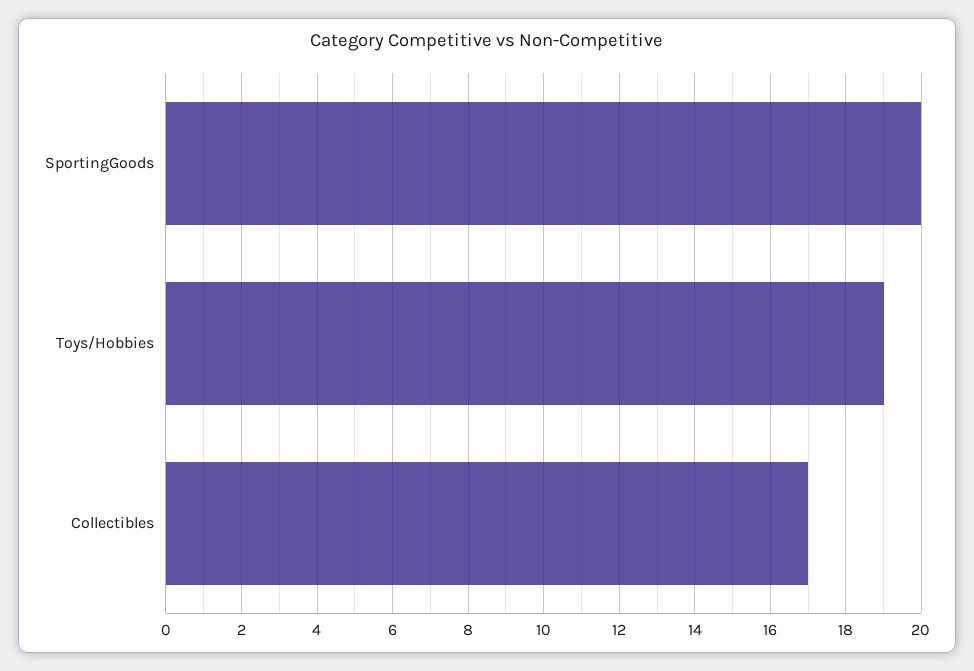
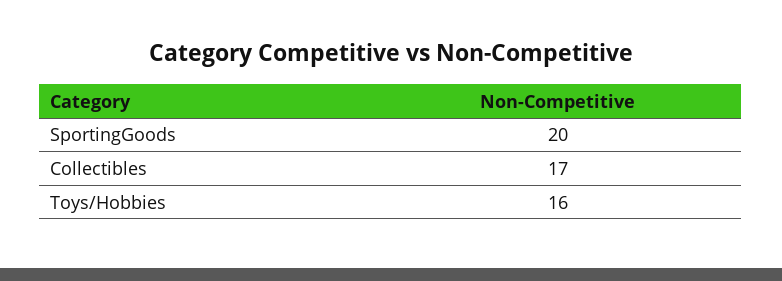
Toys/Hobbies: 19 -> 16

